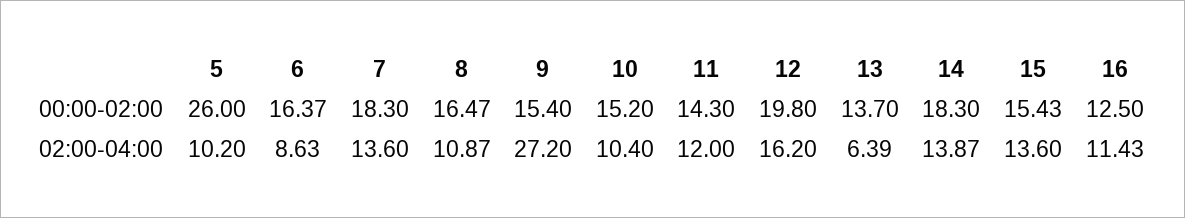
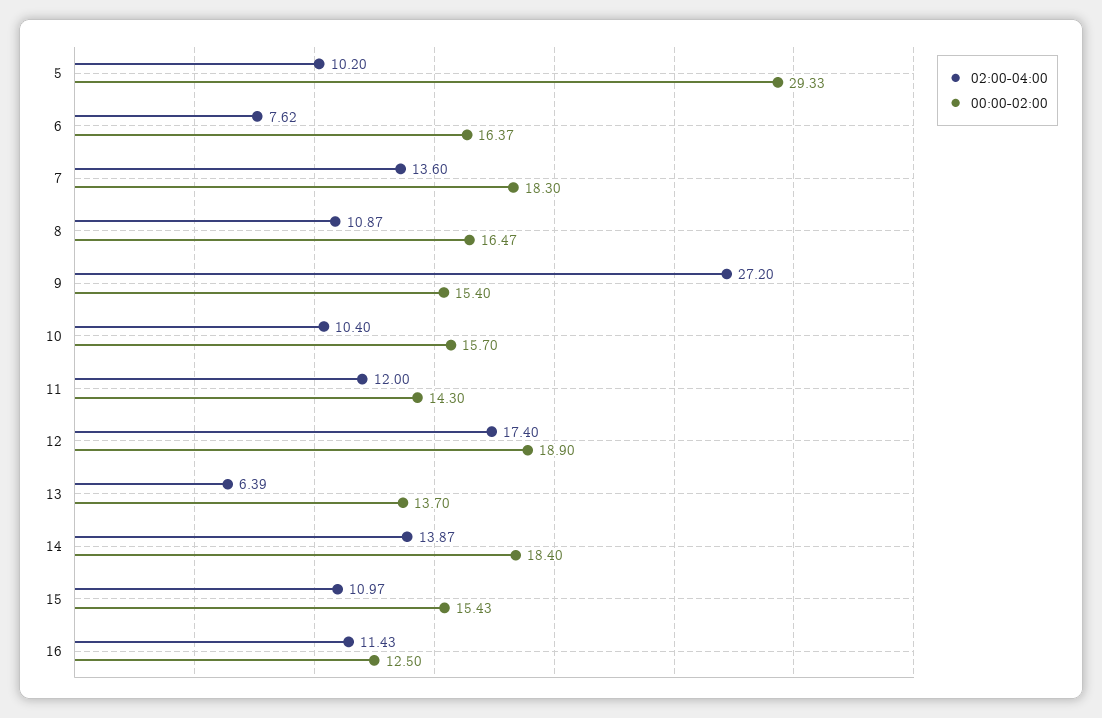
00:00-02:00, 5: 26 -> 29.33
00:00-02:00, 10: 15.2 -> 15.7
00:00-02:00, 12: 19.8 -> 18.9
00:00-02:00, 14: 18.3 -> 18.4
02:00-04:00, 6: 8.63 -> 7.62
02:00-04:00, 12: 16.2 -> 17.4
02:00-04:00, 15: 13.6 -> 10.97

